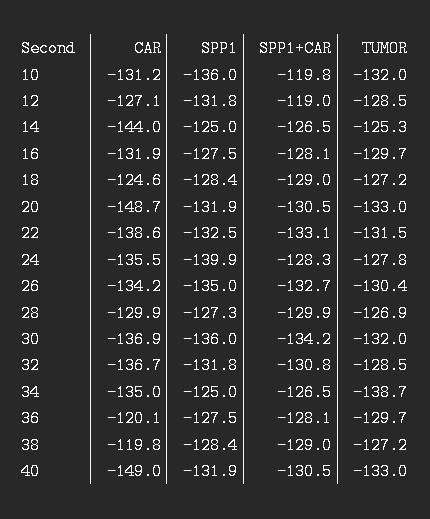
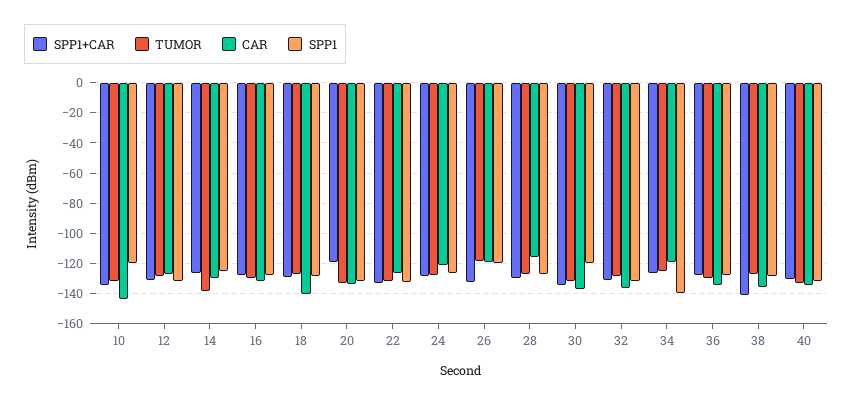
CAR, 10: -131.2 -> -145
SPP1, 10: -136 -> -120
SPP1+CAR, 10: -119.8 -> -135
SPP1+CAR, 12: -119 -> -130
CAR, 14: -144 -> -130
TUMOR, 14: -125.3 -> -140
CAR, 18: -124.6 -> -140
CAR, 20: -148.7 -> -135
SPP1+CAR, 20: -130.5 -> -120
CAR, 22: -138.6 -> -125
CAR, 24: -135.5 -> -120
SPP1, 24: -139.9 -> -125
CAR, 26: -134.2 -> -120
SPP1, 26: -135 -> -120
TUMOR, 26: -130.4 -> -120
CAR, 28: -129.9 -> -115
SPP1, 30: -136 -> -120
CAR, 34: -135 -> -120
SPP1, 34: -125 -> -140
TUMOR, 34: -138.7 -> -125
CAR, 36: -120.1 -> -135
CAR, 38: -119.8 -> -135
SPP1+CAR, 38: -129 -> -140
CAR, 40: -149 -> -135

